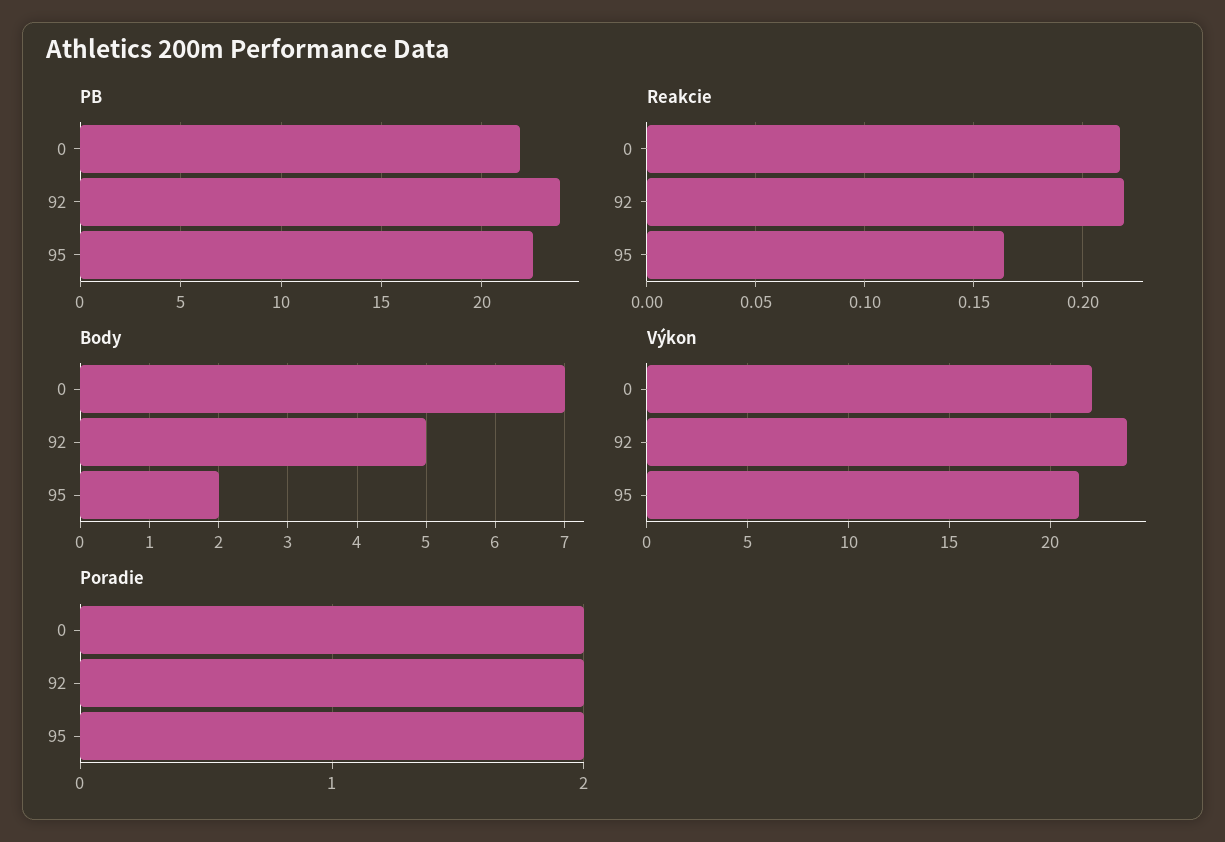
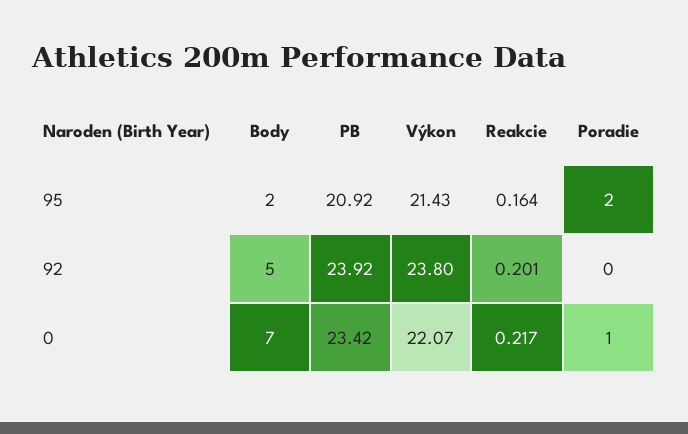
PB, 0: 22 -> 23.42
PB, 95: 22.5 -> 20.92
Reakcie, 92: 0.22 -> 0.201
Poradie, 0: 2 -> 1
Poradie, 92: 2 -> 0

